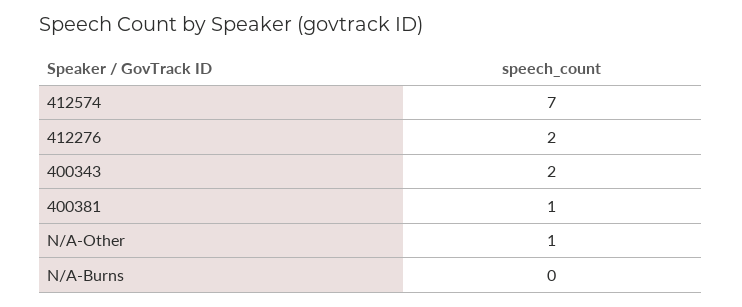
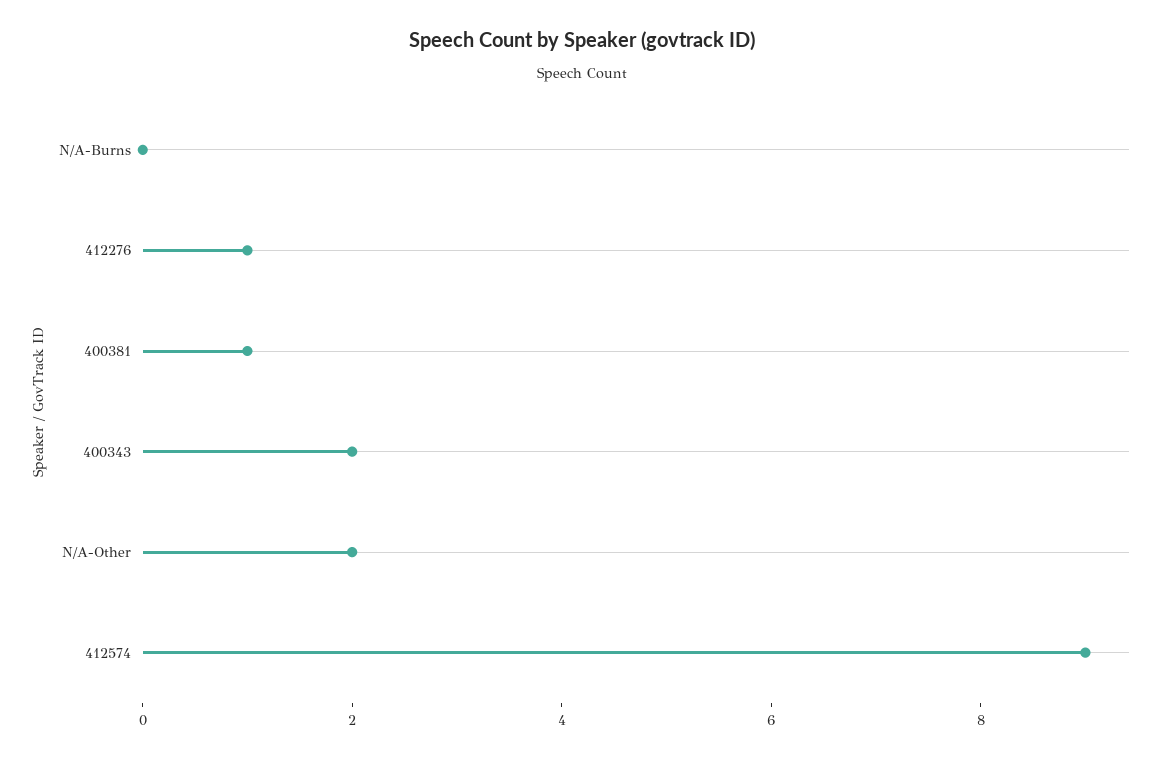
412574: 7 -> 9
412276: 2 -> 1
N/A-Other: 1 -> 2

